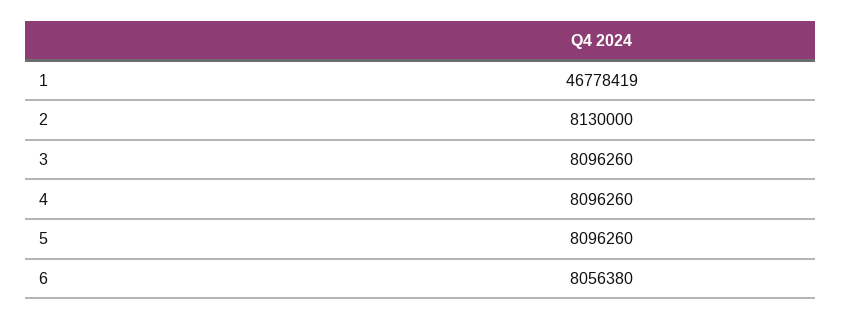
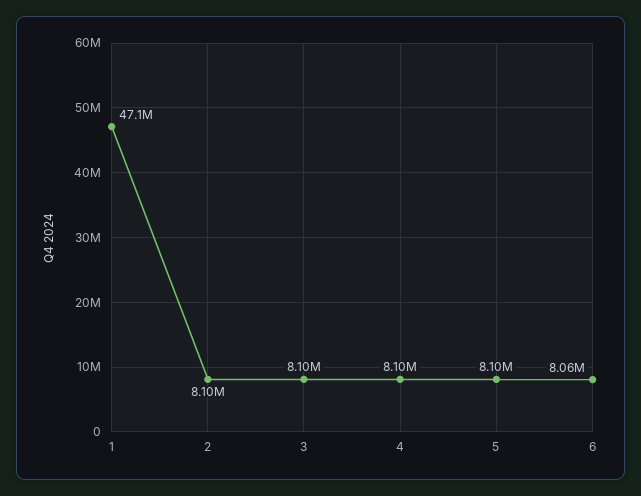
1: 46778419 -> 47100000
2: 8130000 -> 8100000

